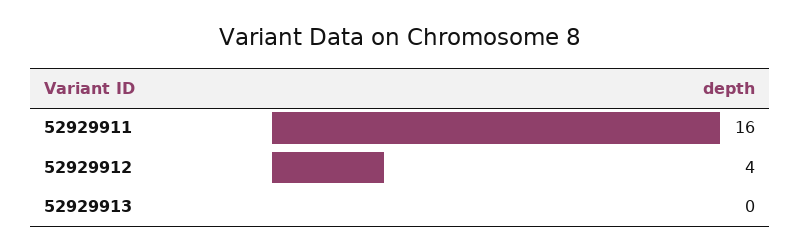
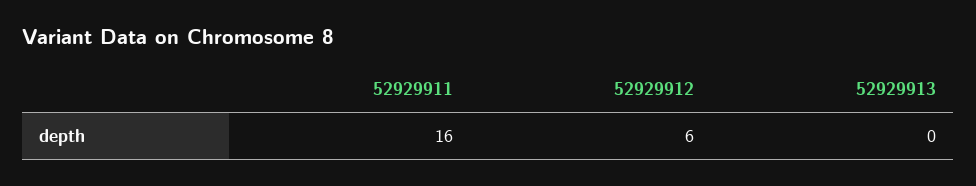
52929912: 4 -> 6

